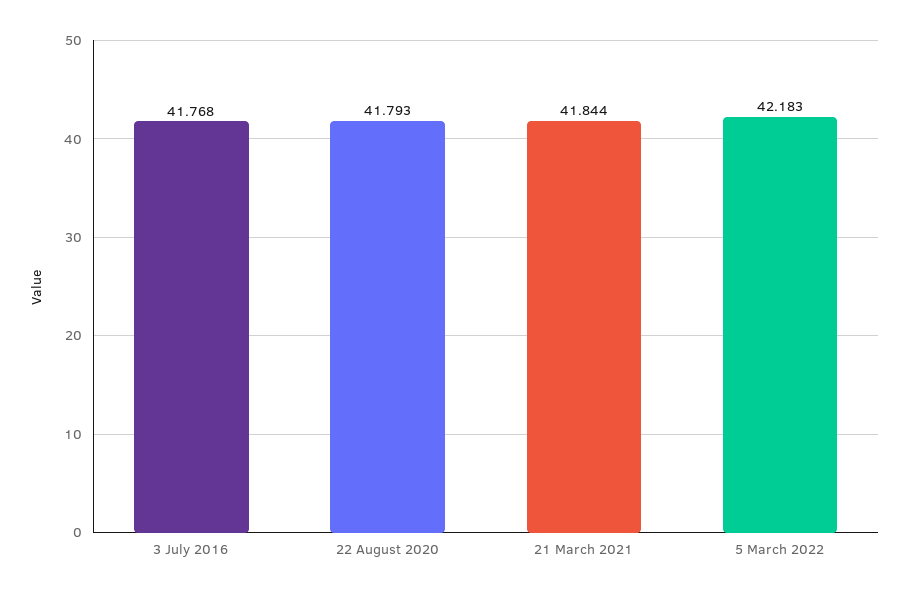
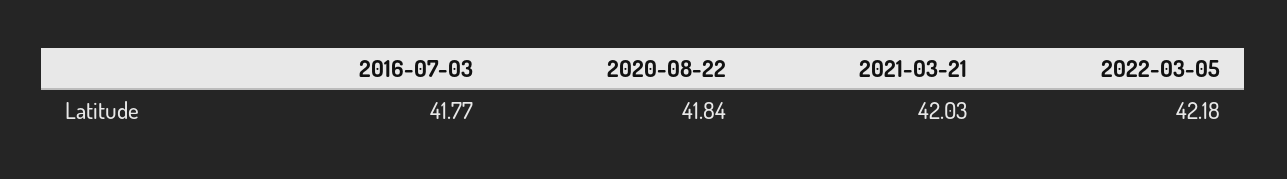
22 August 2020: 41.793 -> 41.84
21 March 2021: 41.844 -> 42.03

